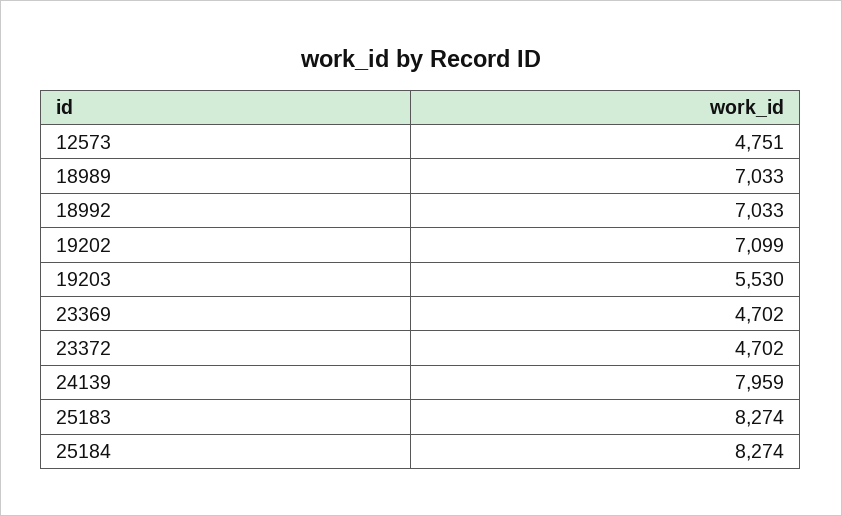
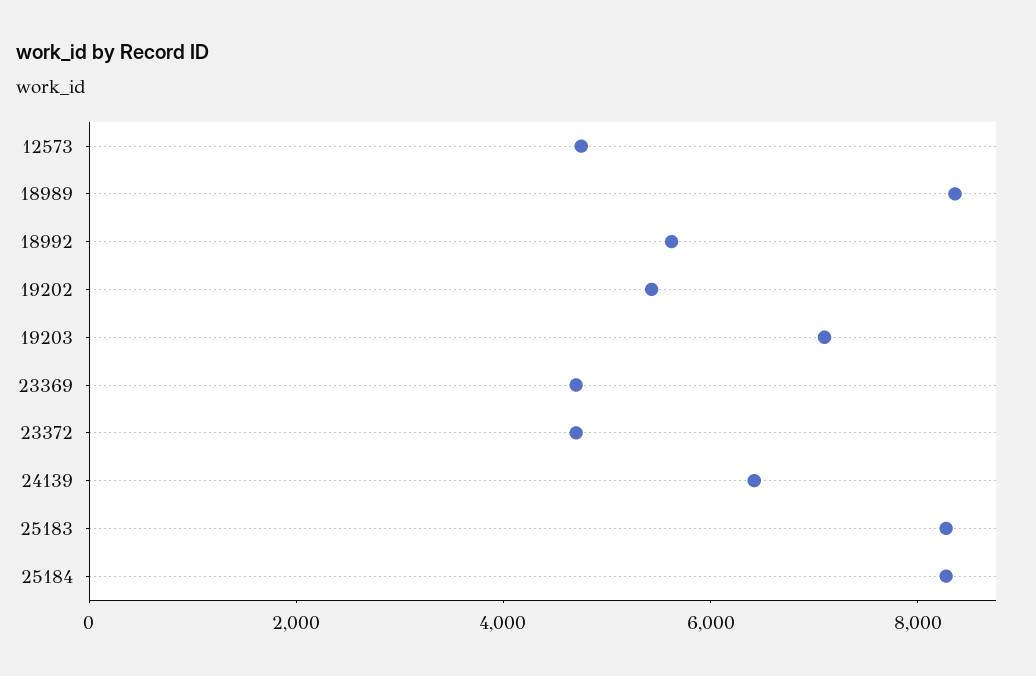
18989: 7033 -> 8500
18992: 7033 -> 5500
19202: 7099 -> 5500
19203: 5530 -> 7000
24139: 7959 -> 6500

